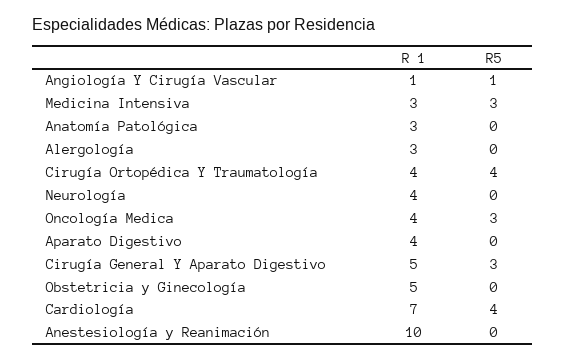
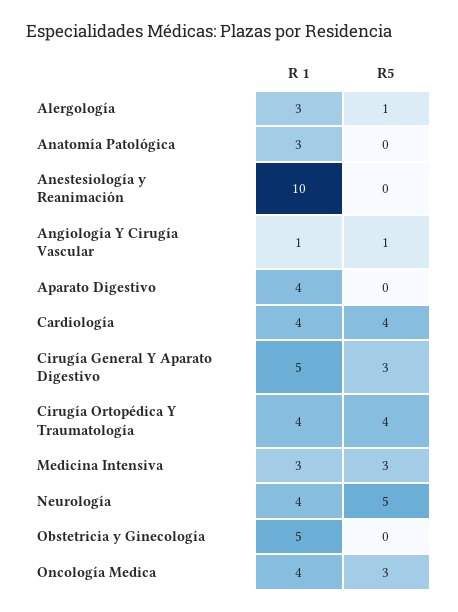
R5, Alergología: 0 -> 1
R5, Neurología: 0 -> 5
R 1, Cardiología: 7 -> 4

